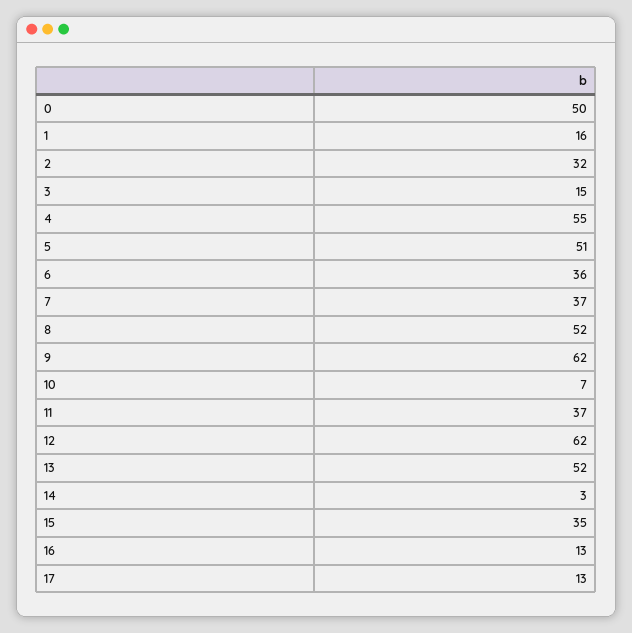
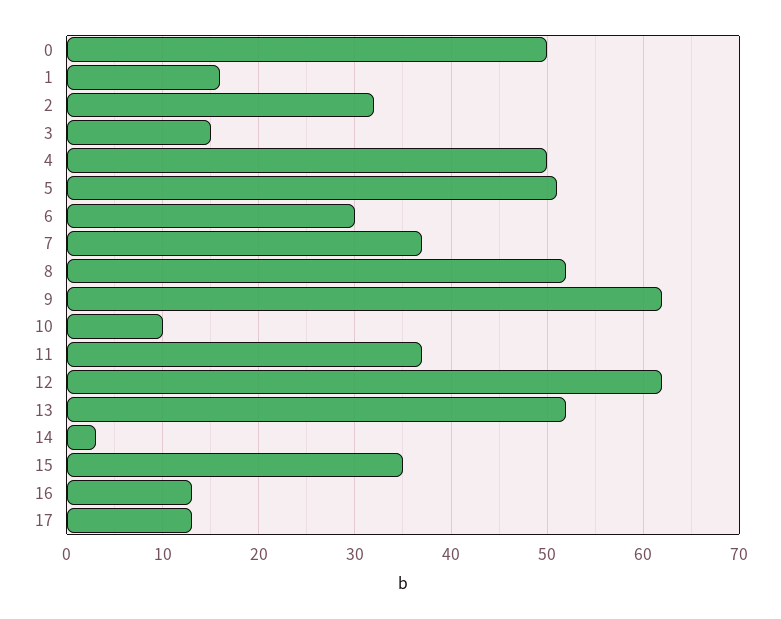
4: 55 -> 50
6: 36 -> 30
10: 7 -> 10

